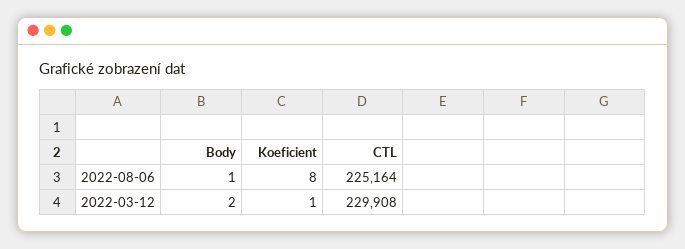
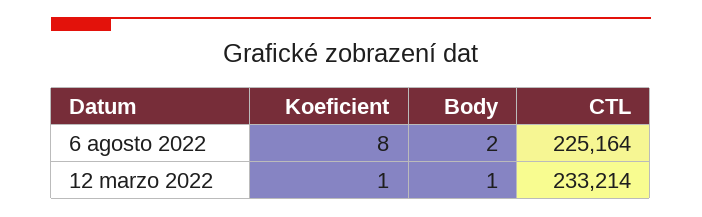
Body, 2022-08-06: 1 -> 2
Body, 2022-03-12: 2 -> 1
CTL, 2022-03-12: 229908 -> 233214

